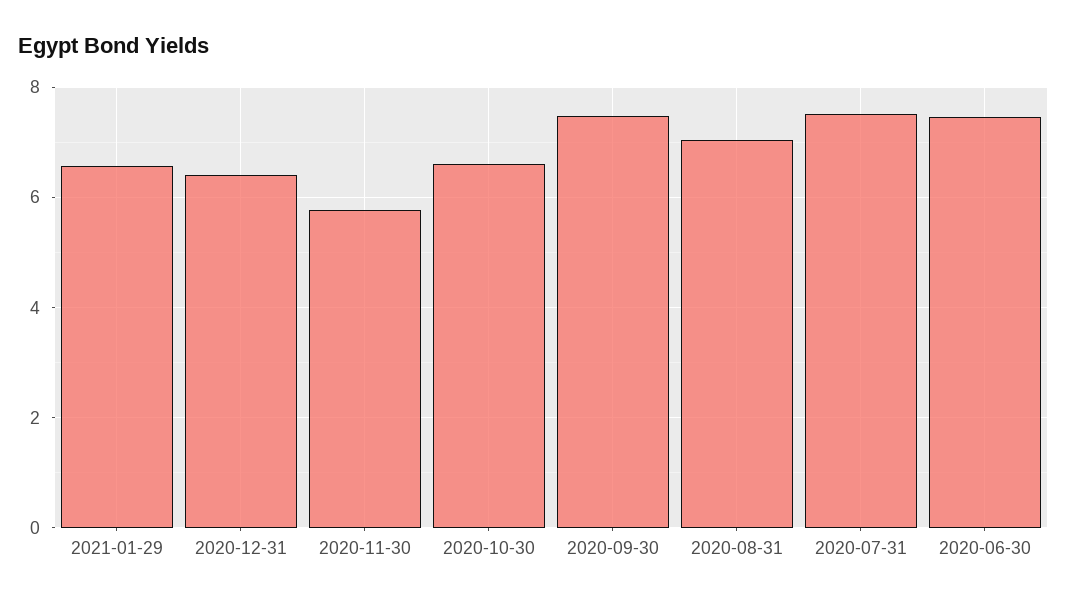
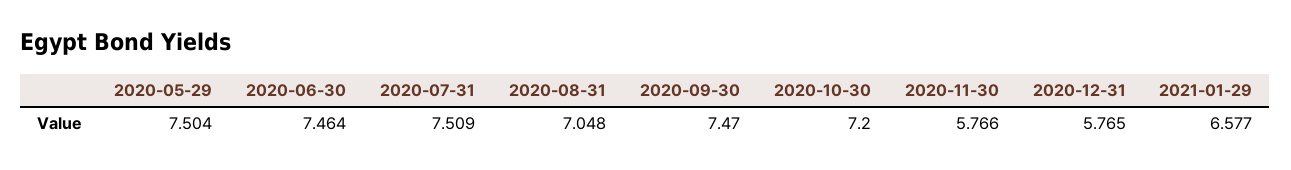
2020-12-31: 6.4 -> 5.765
2020-10-30: 6.6 -> 7.2
2020-05-29: none -> 7.504

